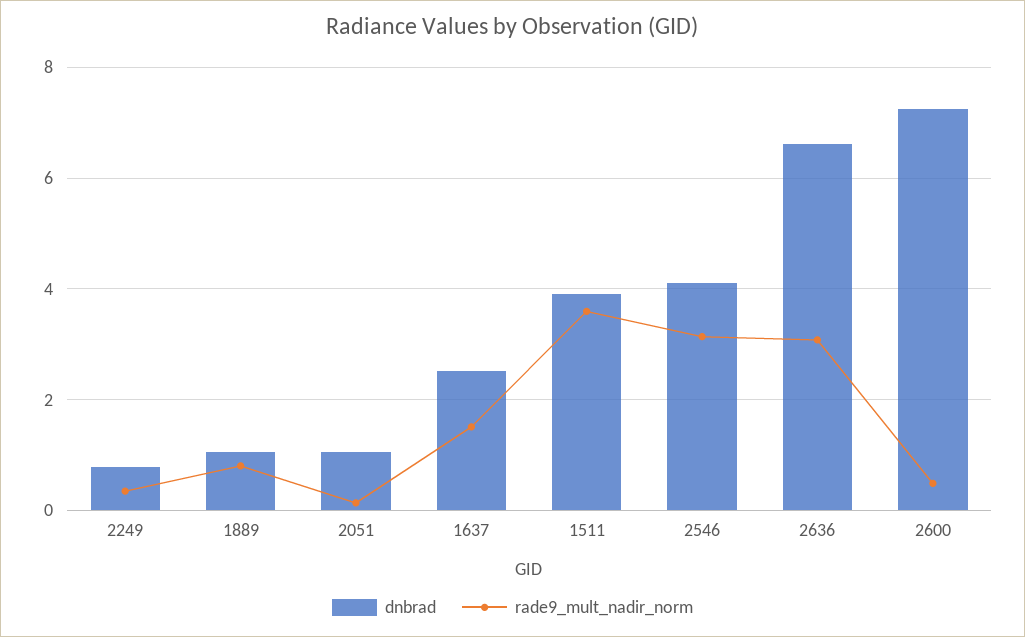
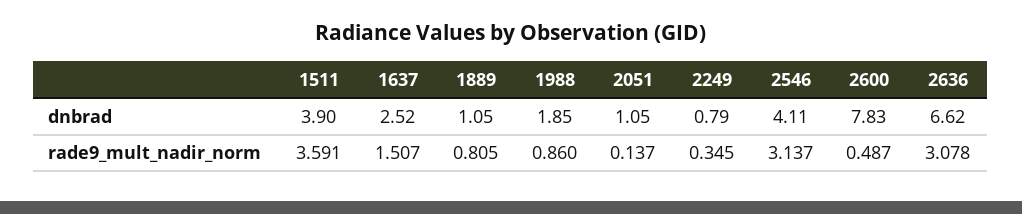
dnbrad, 2600: 7.2 -> 7.83
dnbrad, 1988: none -> 1.85
rade9_mult_nadir_norm, 1988: none -> 0.86

